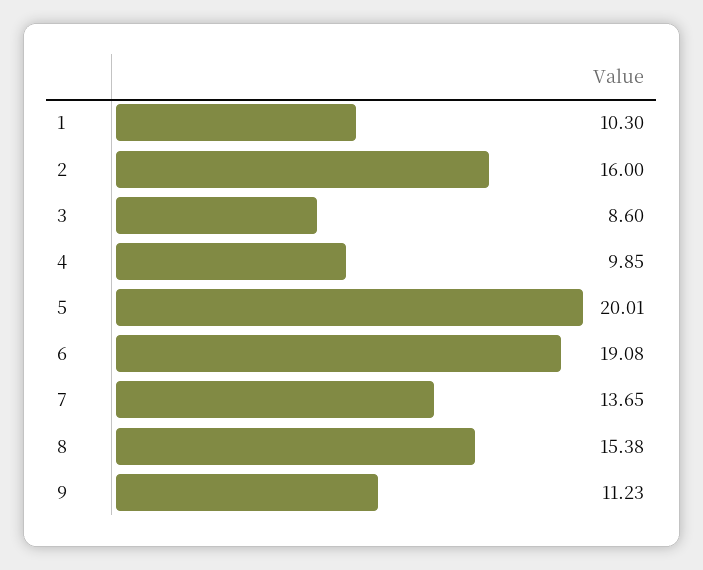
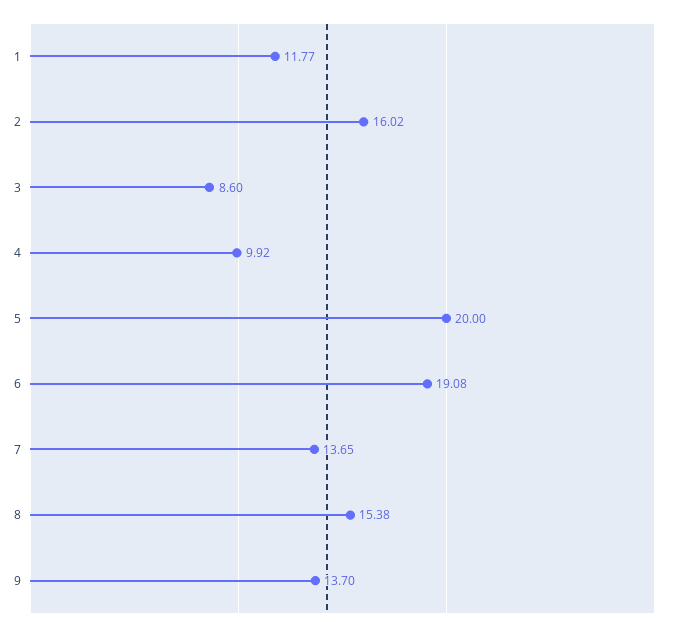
1: 10.3 -> 11.77
2: 16 -> 16.02
4: 9.85 -> 9.92
5: 20.01 -> 20
9: 11.23 -> 13.7

